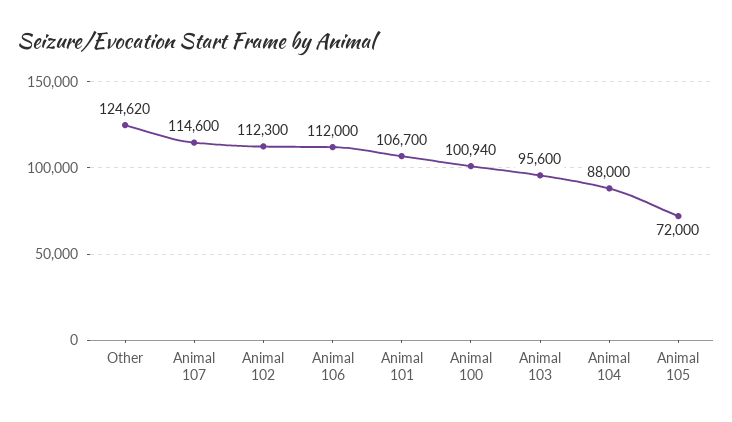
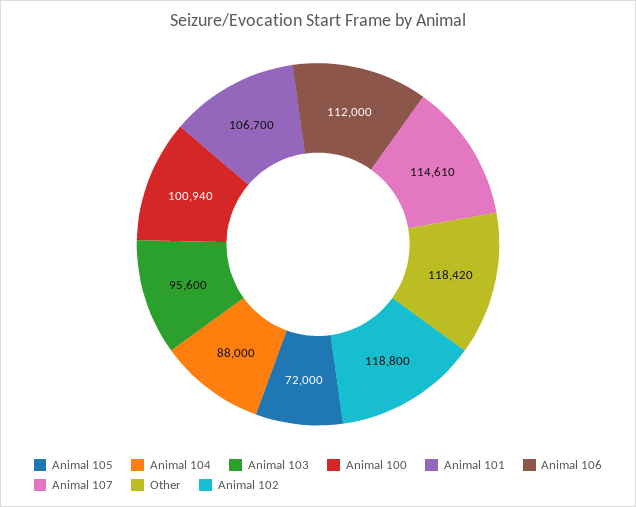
Other: 124620 -> 118420
Animal 107: 114600 -> 114610
Animal 102: 112300 -> 118800

